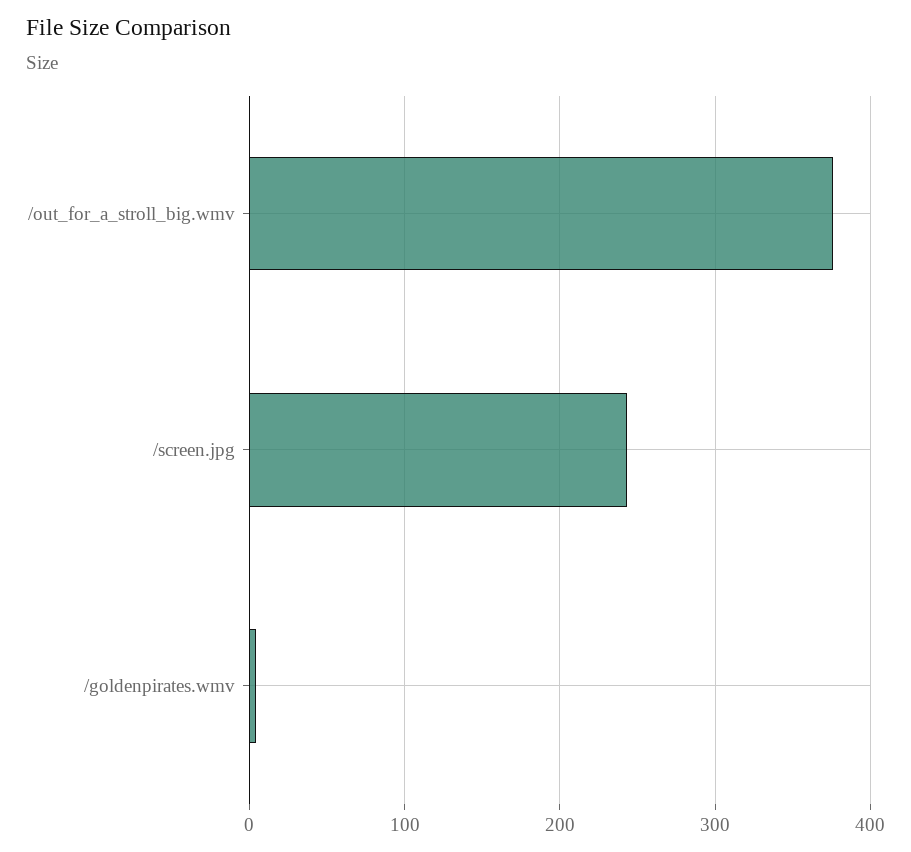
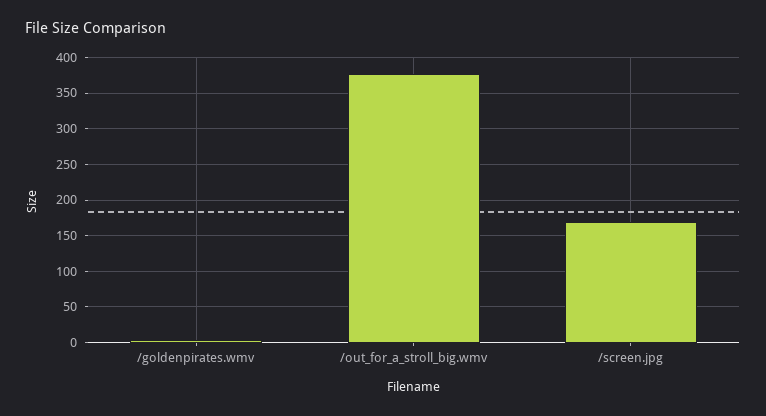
/screen.jpg: 240 -> 170

